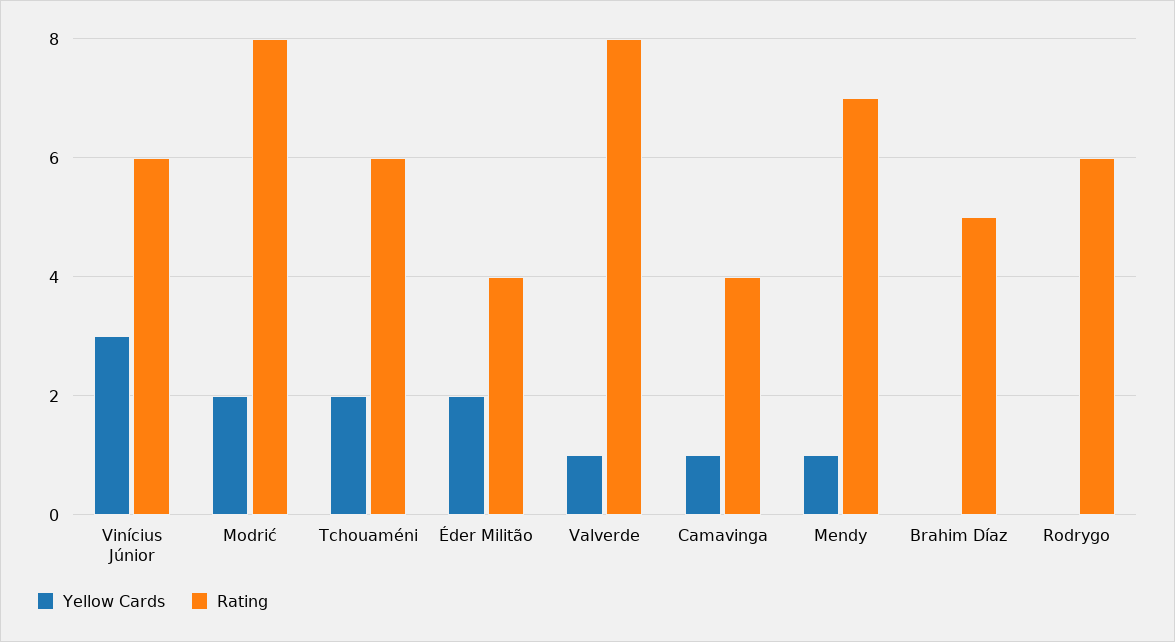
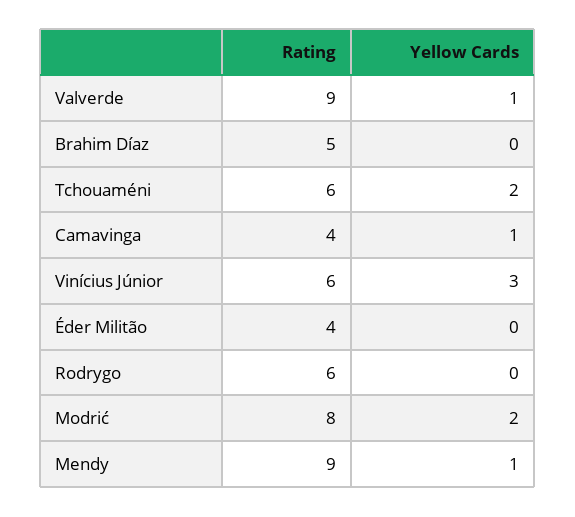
Yellow Cards, Éder Militão: 2 -> 0
Rating, Valverde: 8 -> 9
Rating, Mendy: 7 -> 9

